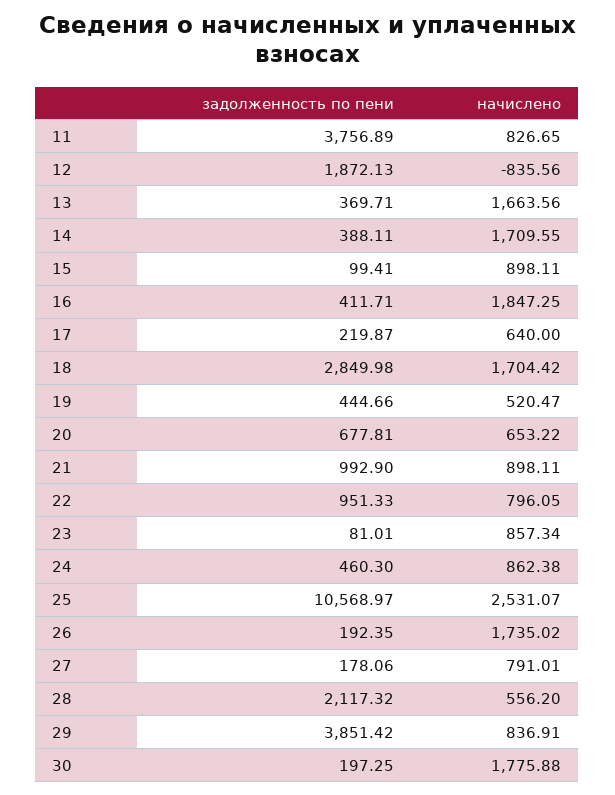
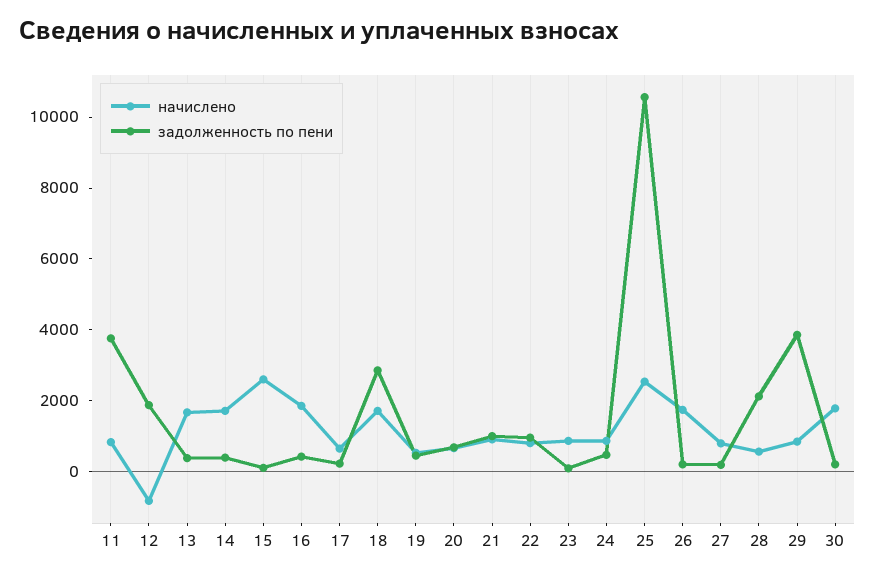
начислено, 15: 898.11 -> 2500

